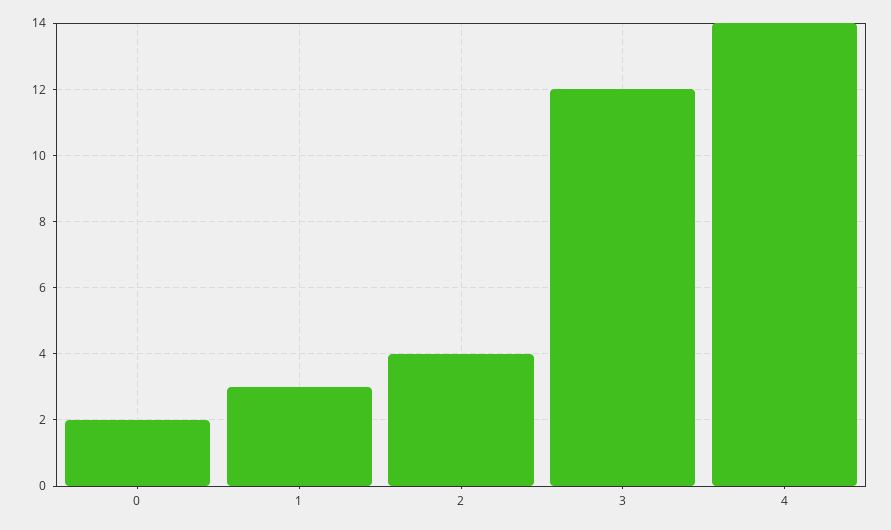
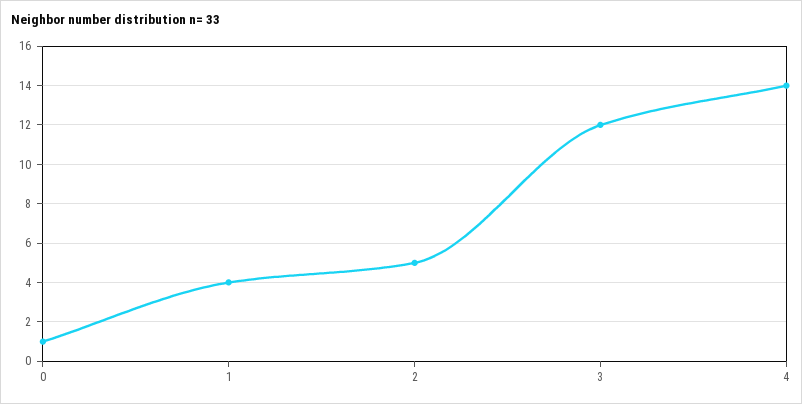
0: 2 -> 1
1: 3 -> 4
2: 4 -> 5

